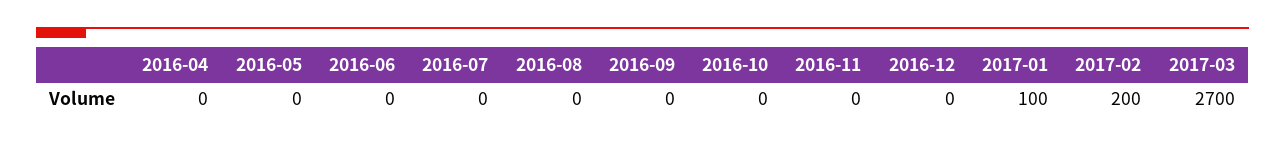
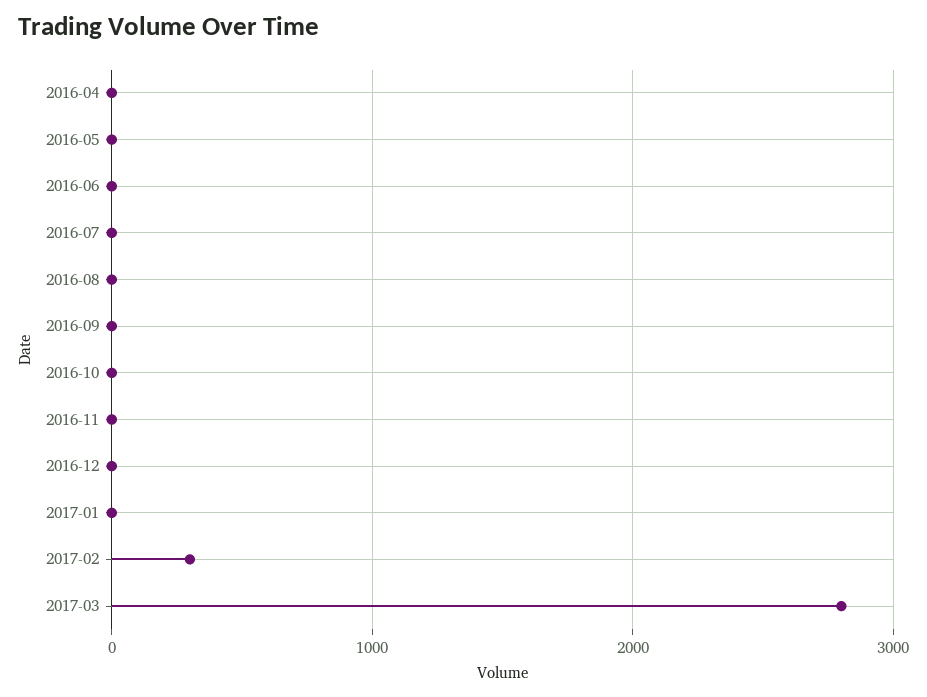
2017-01: 100 -> 0
2017-02: 200 -> 300
2017-03: 2700 -> 2800

